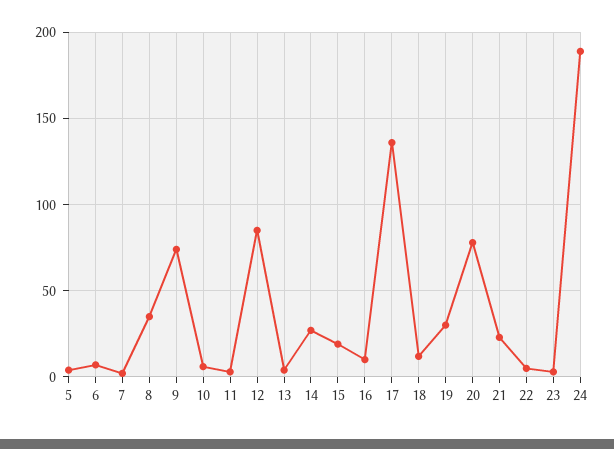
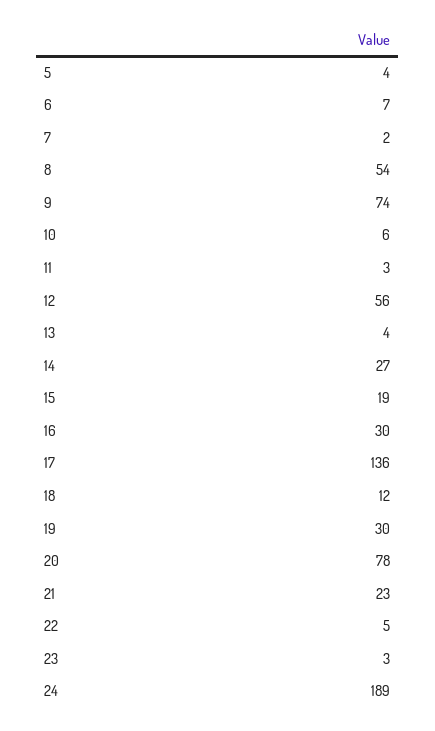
8: 35 -> 54
12: 85 -> 56
16: 10 -> 30

